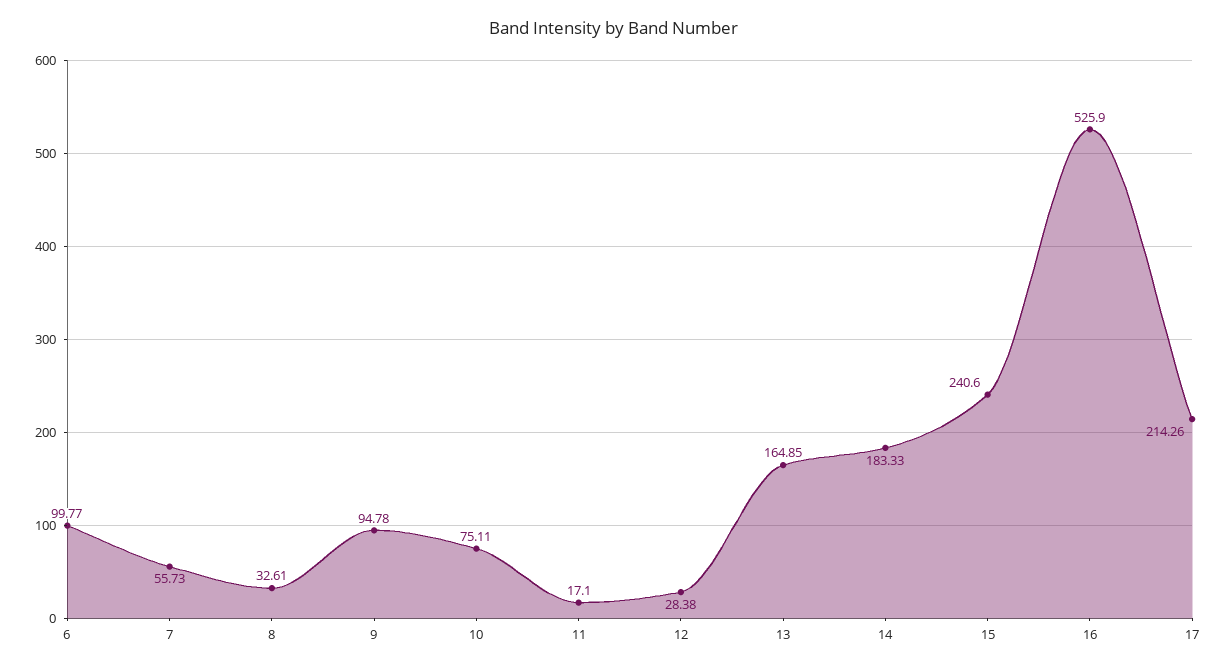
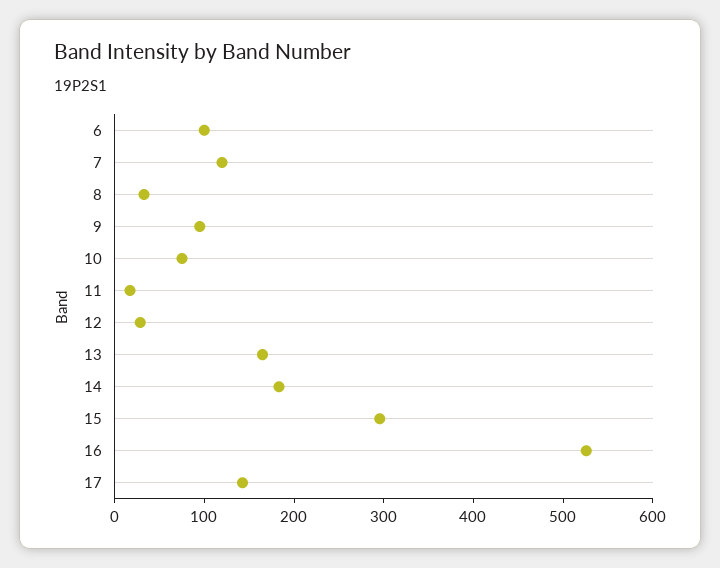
7: 55.73 -> 120
15: 240.6 -> 300
17: 214.26 -> 140

